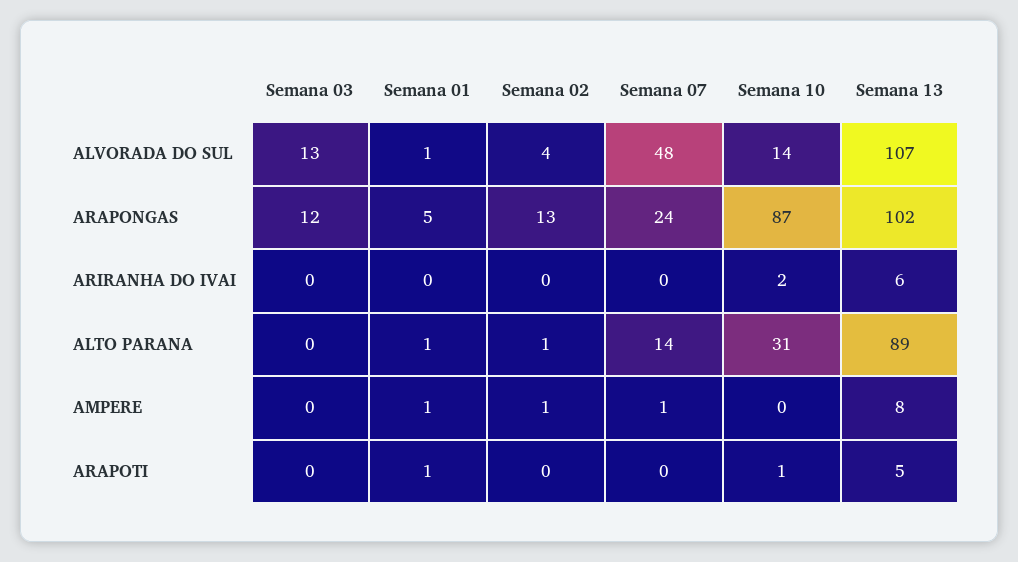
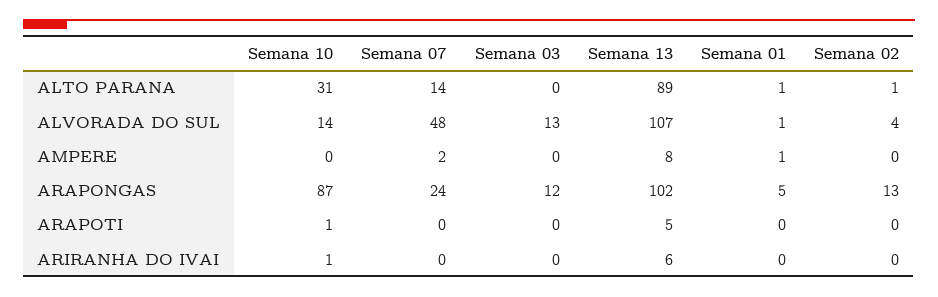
Semana 10, ARIRANHA DO IVAI: 2 -> 1
Semana 02, AMPERE: 1 -> 0
Semana 07, AMPERE: 1 -> 2
Semana 01, ARAPOTI: 1 -> 0

